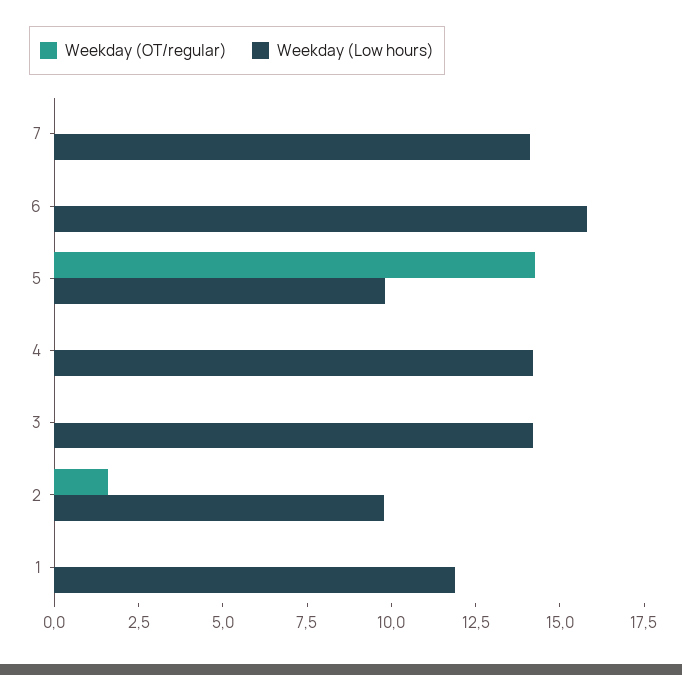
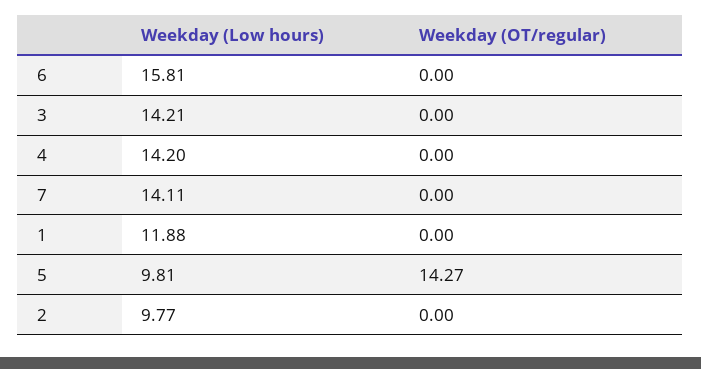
Weekday (OT/regular), 2: 1.5 -> 0

